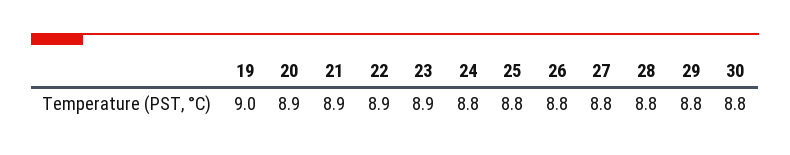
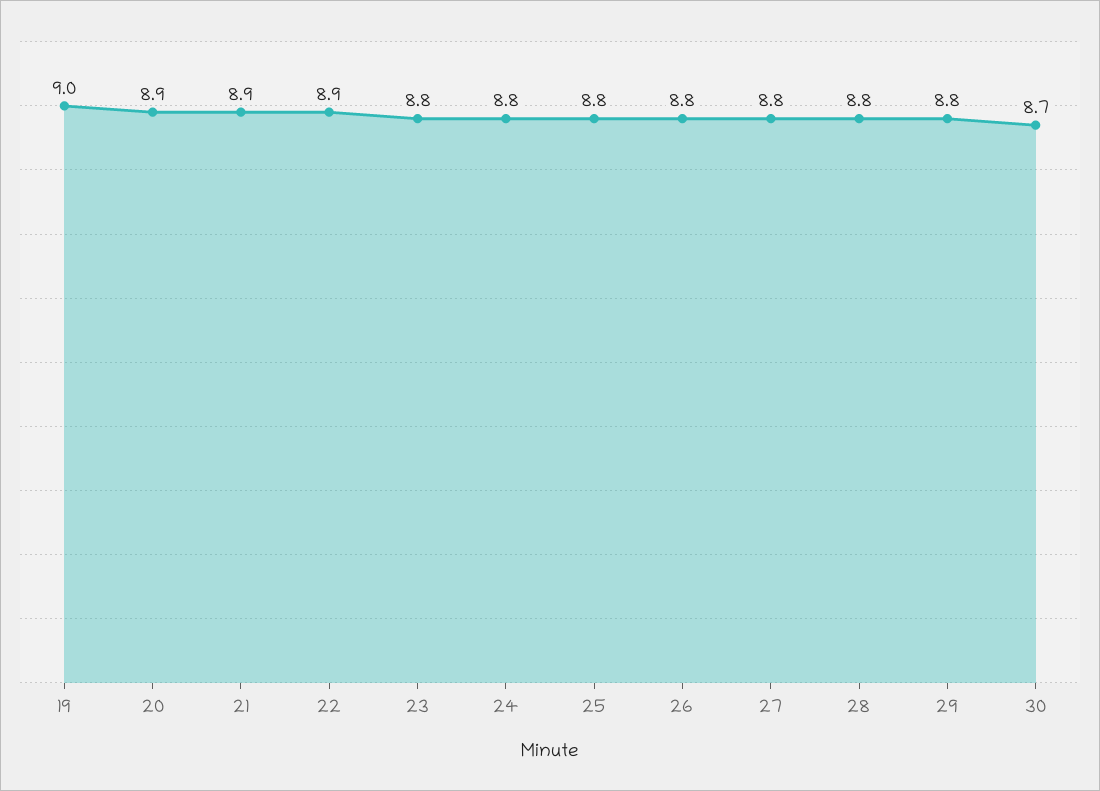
23: 8.9 -> 8.8
30: 8.8 -> 8.7

